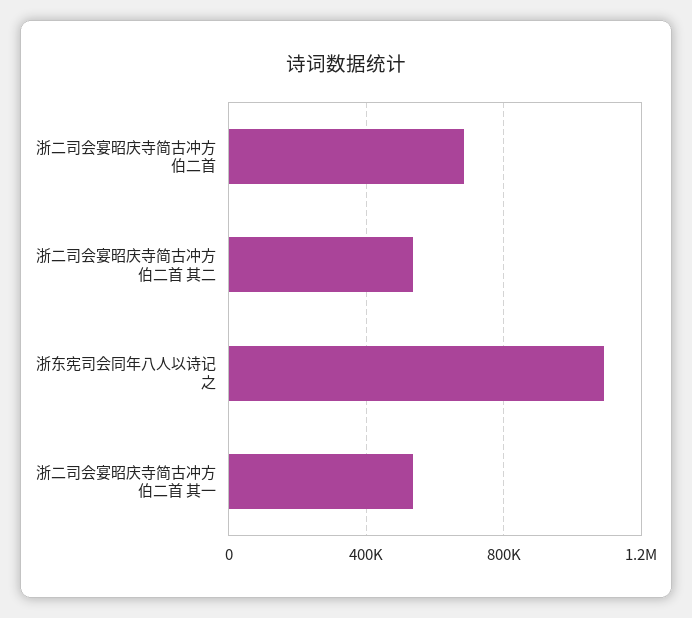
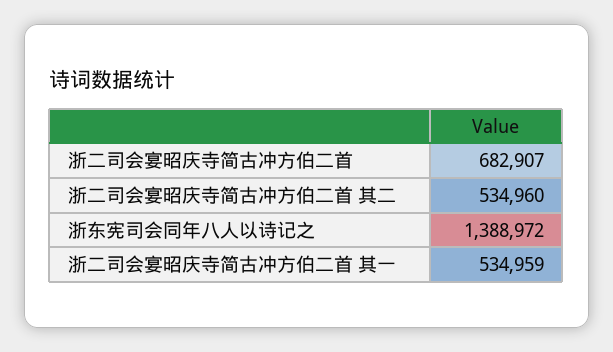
浙东宪司会同年八人以诗记之: 1100000 -> 1388972

